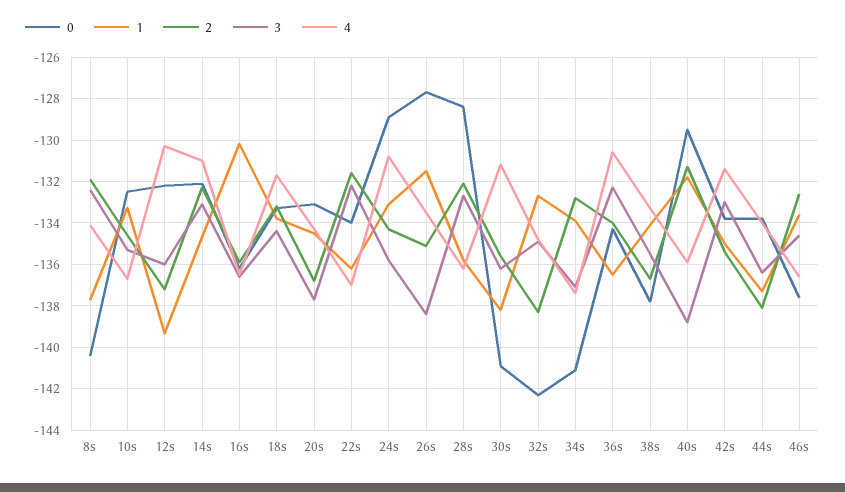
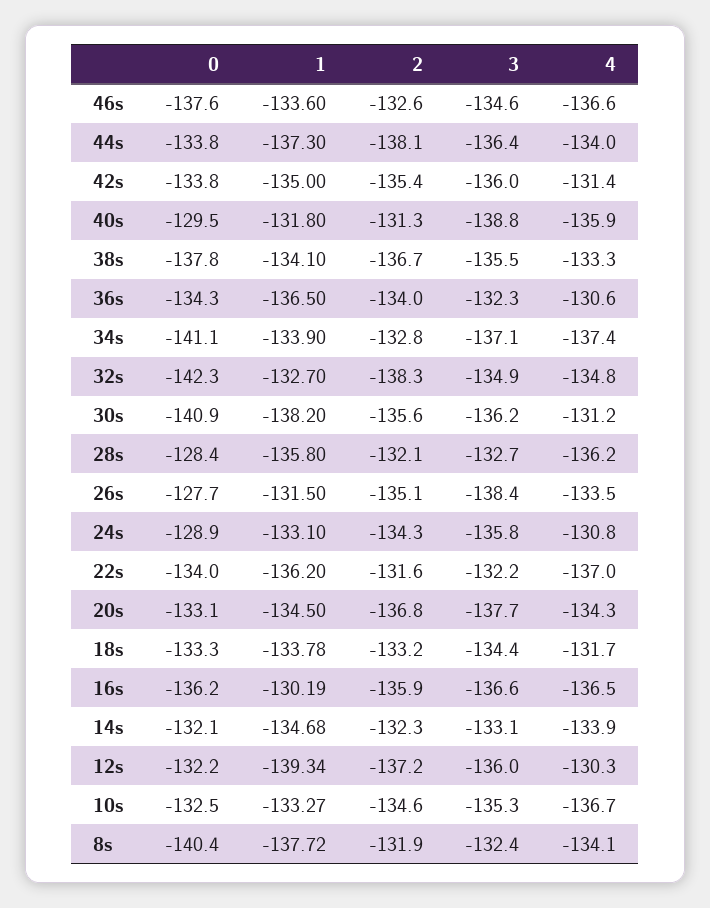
4, 14s: -131 -> -133.9
3, 42s: -133 -> -136

